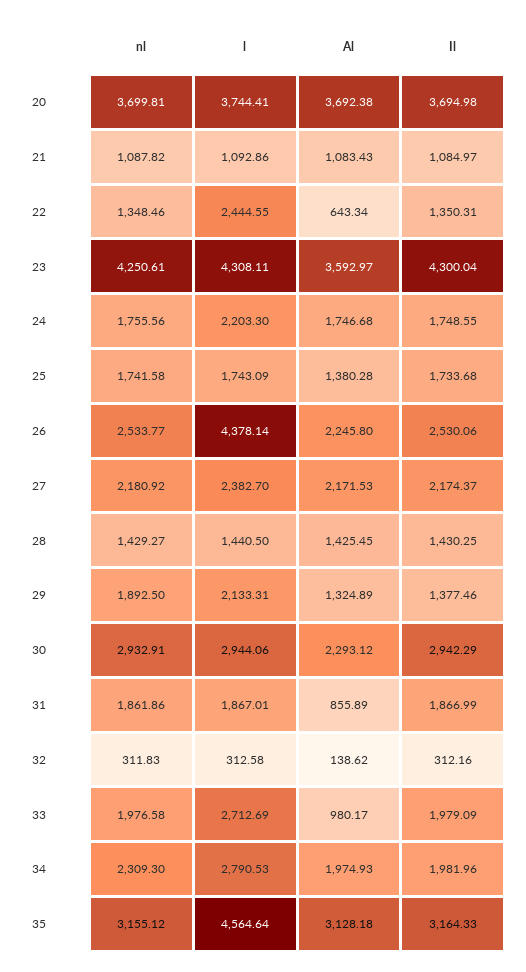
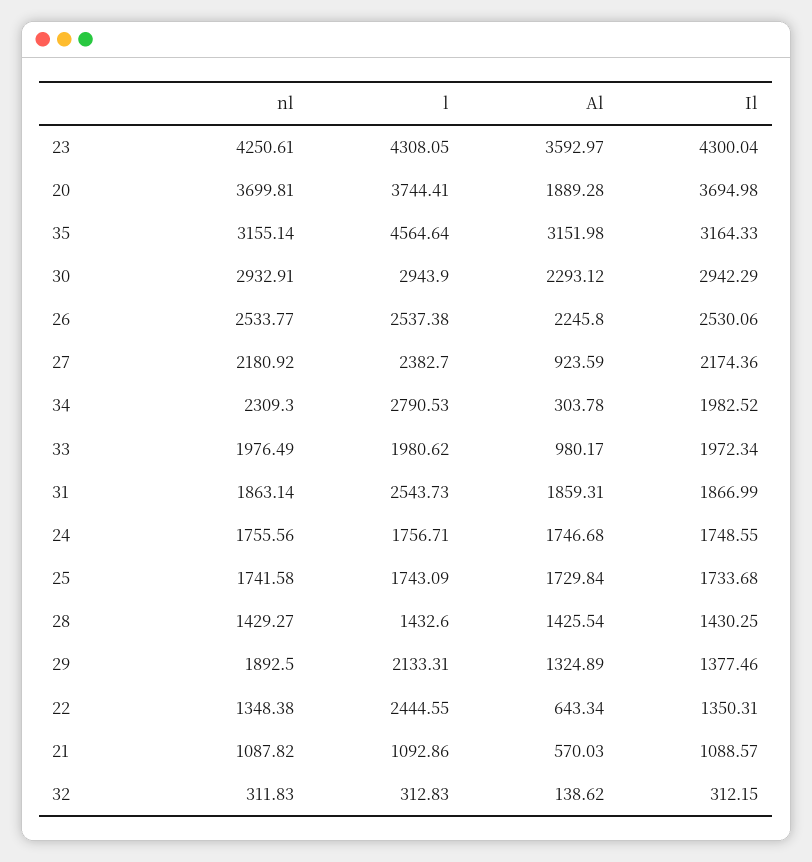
Al, 20: 3692.38 -> 1889.28
Al, 21: 1083.43 -> 570.03
Il, 21: 1084.97 -> 1088.57
nl, 22: 1348.46 -> 1348.38
l, 23: 4308.11 -> 4308.05
l, 24: 2203.3 -> 1756.71
Al, 25: 1380.28 -> 1729.84
l, 26: 4378.14 -> 2537.38
Al, 27: 2171.53 -> 923.59
Il, 27: 2174.37 -> 2174.36
l, 28: 1440.5 -> 1432.6
Al, 28: 1425.45 -> 1425.54
l, 30: 2944.06 -> 2943.9
nl, 31: 1861.86 -> 1863.14
l, 31: 1867.01 -> 2543.73
Al, 31: 855.89 -> 1859.31
l, 32: 312.58 -> 312.83
Il, 32: 312.16 -> 312.15
nl, 33: 1976.58 -> 1976.49
l, 33: 2712.69 -> 1980.62
Il, 33: 1979.09 -> 1972.34
Al, 34: 1974.93 -> 303.78
Il, 34: 1981.96 -> 1982.52
nl, 35: 3155.12 -> 3155.14
Al, 35: 3128.18 -> 3151.98

